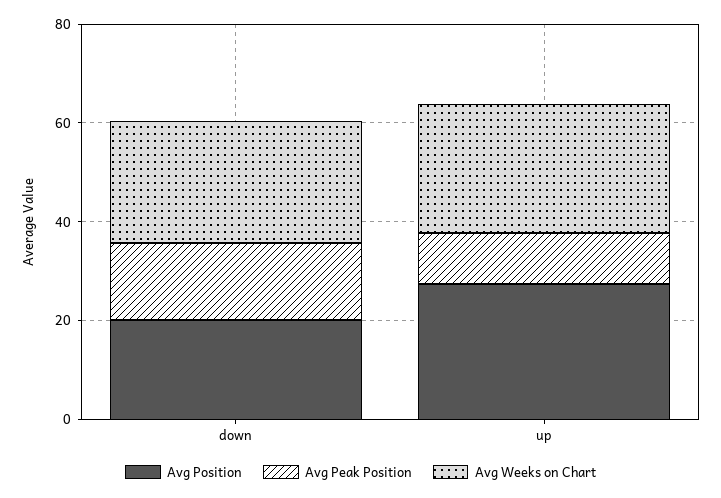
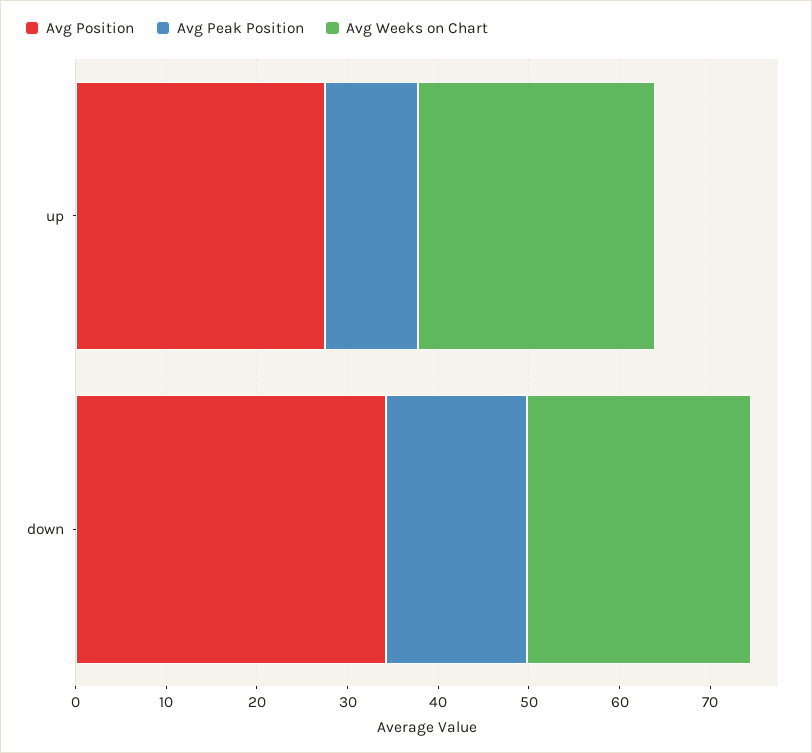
Avg Position, down: 20 -> 34

